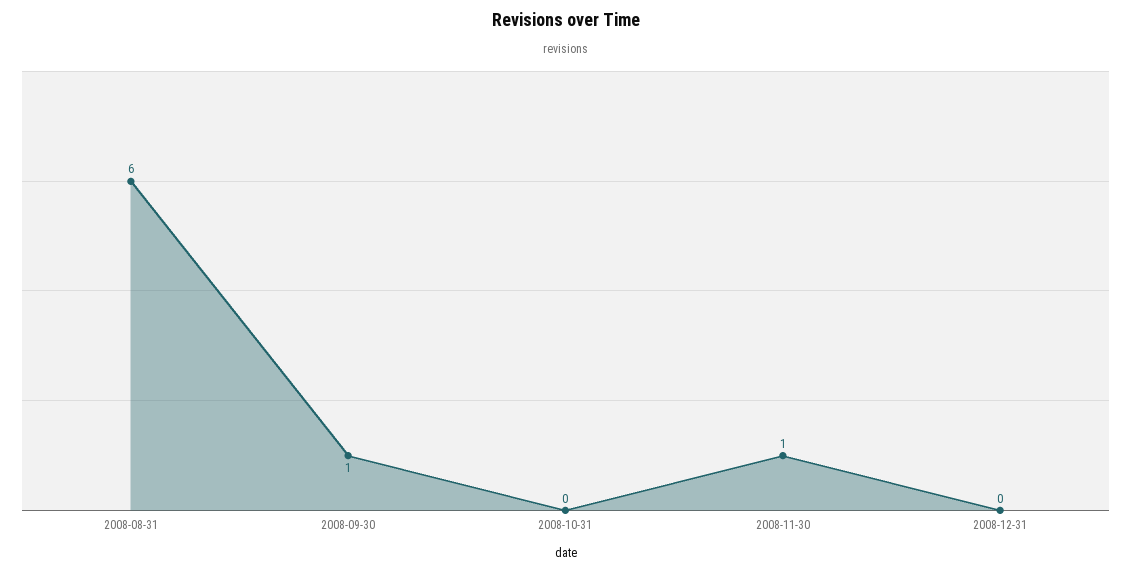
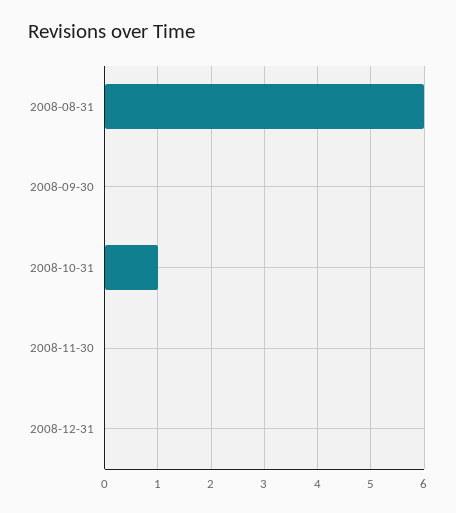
2008-09-30: 1 -> 0
2008-10-31: 0 -> 1
2008-11-30: 1 -> 0

